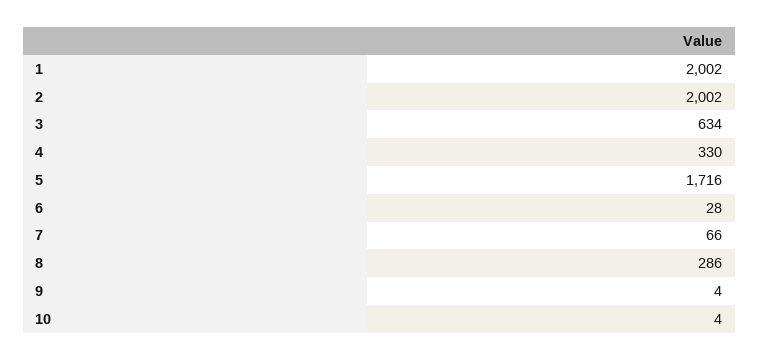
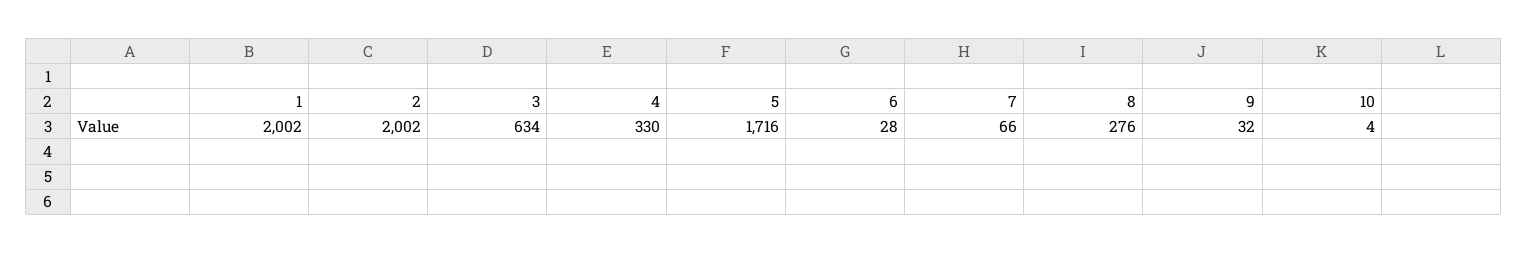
8: 286 -> 276
9: 4 -> 32

